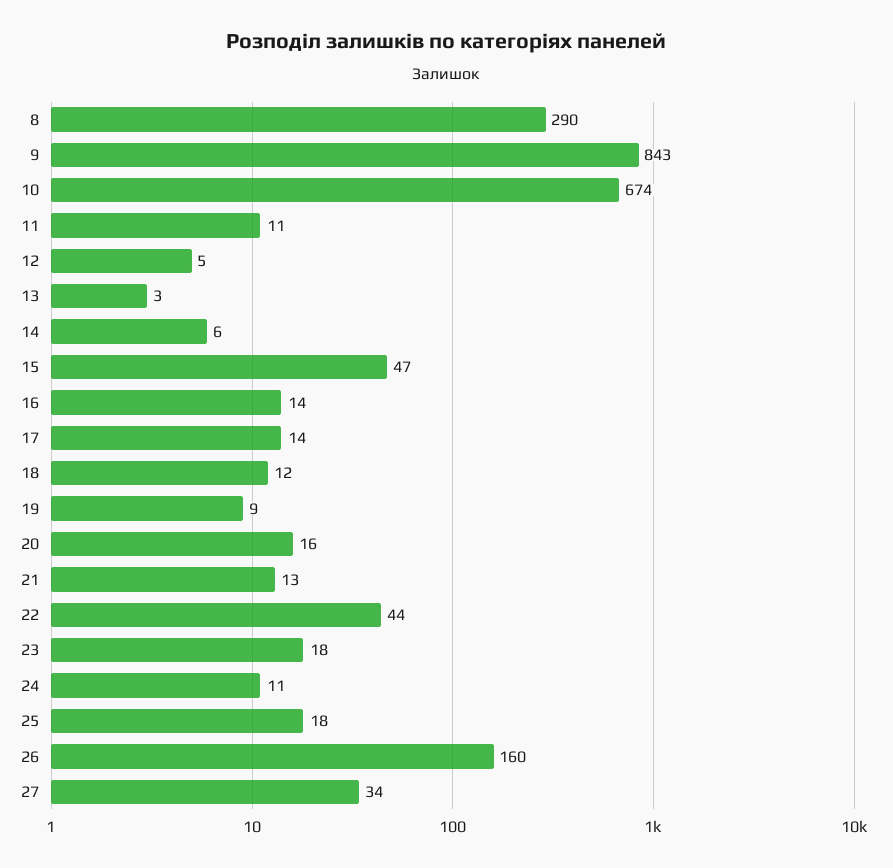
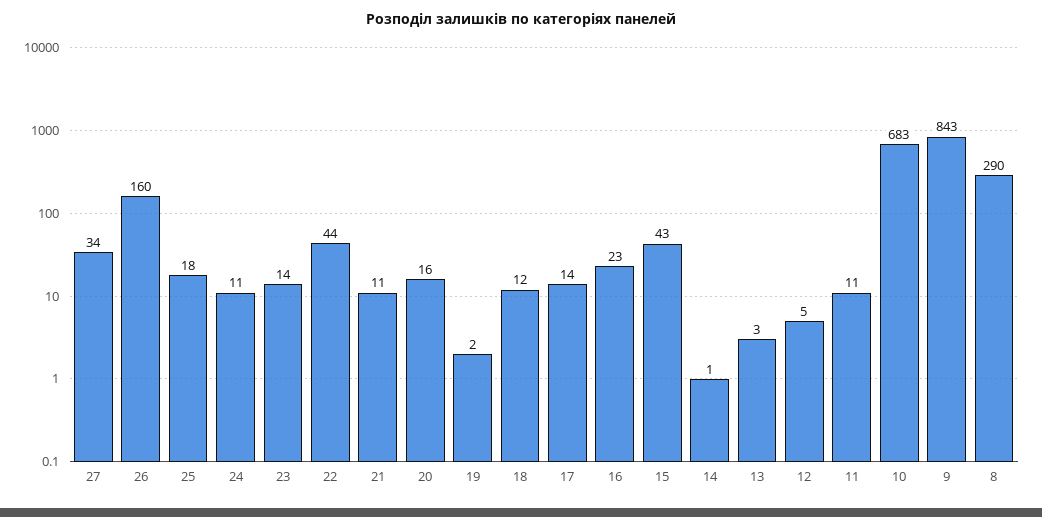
10: 674 -> 683
14: 6 -> 1
15: 47 -> 43
16: 14 -> 23
19: 9 -> 2
21: 13 -> 11
23: 18 -> 14

